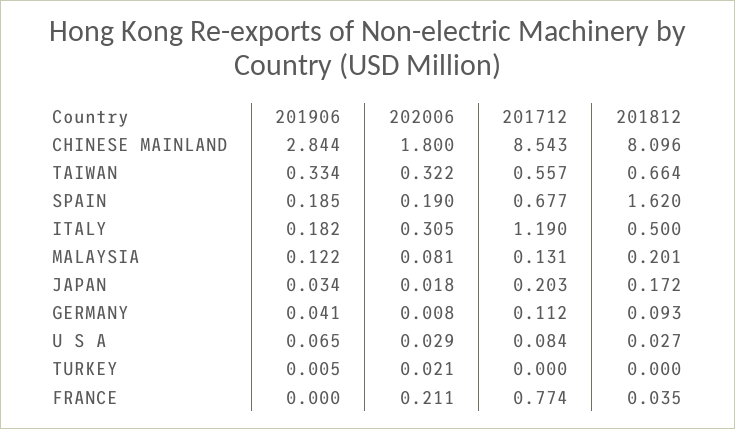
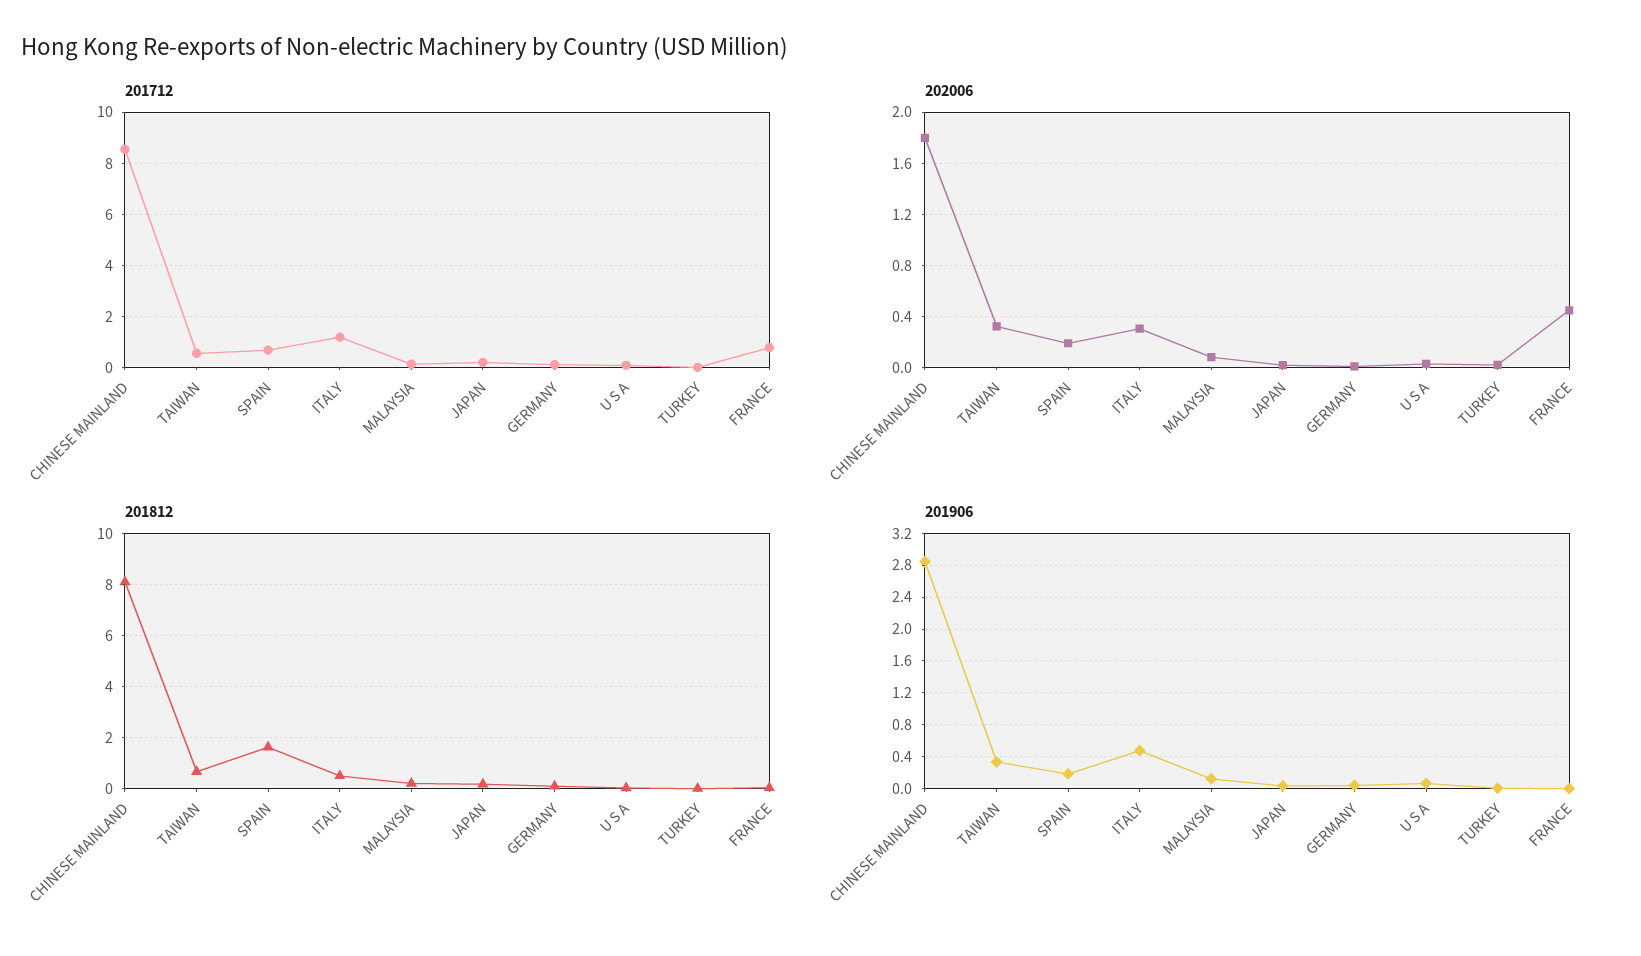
201906, ITALY: 0.182 -> 0.5
202006, FRANCE: 0.211 -> 0.45

